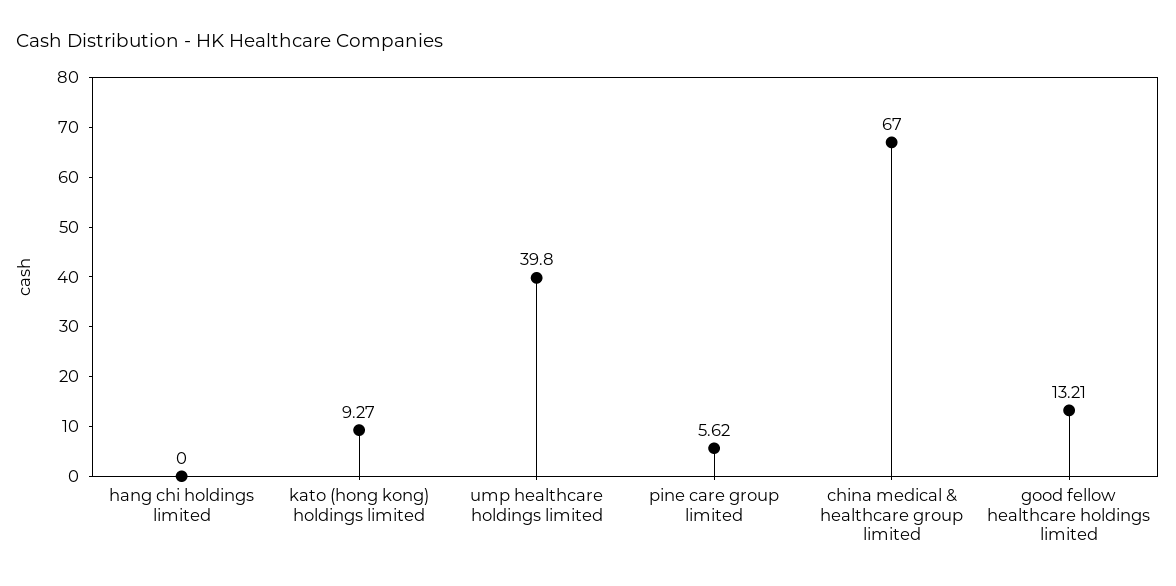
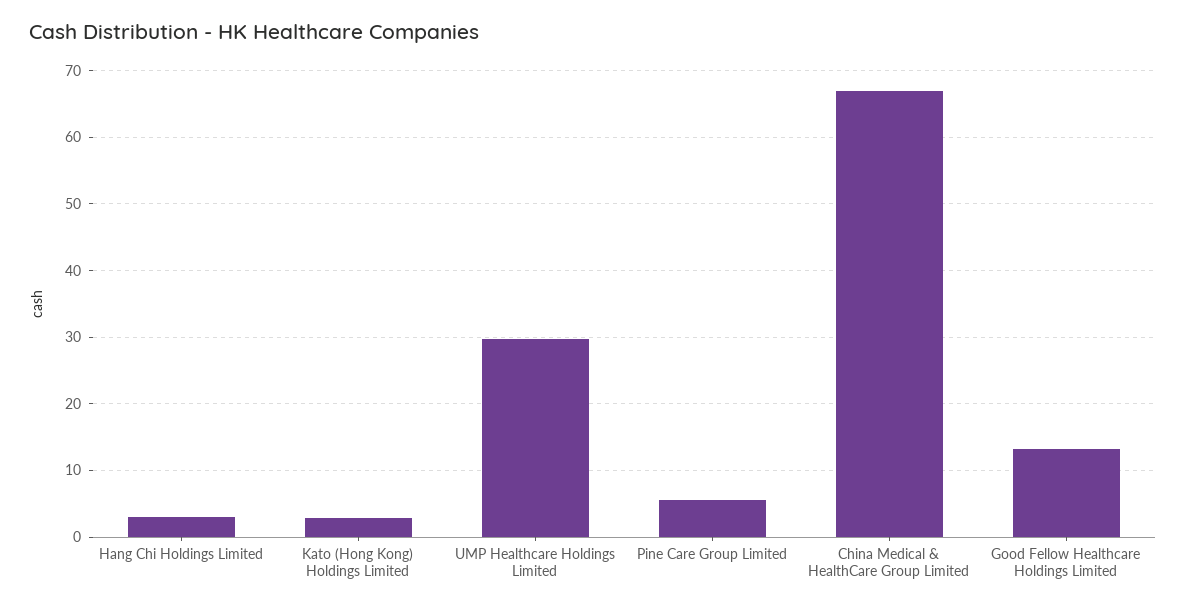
hang chi holdings limited: 0 -> 3
kato (hong kong) holdings limited: 9.27 -> 3
ump healthcare holdings limited: 39.8 -> 30

